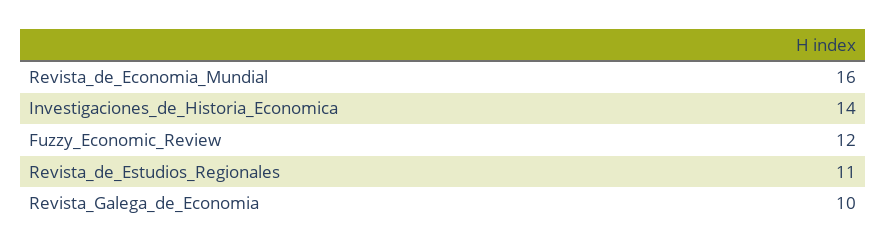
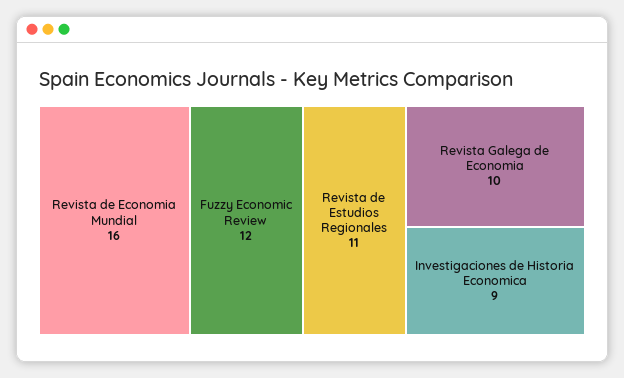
Investigaciones_de_Historia_Economica: 14 -> 9

